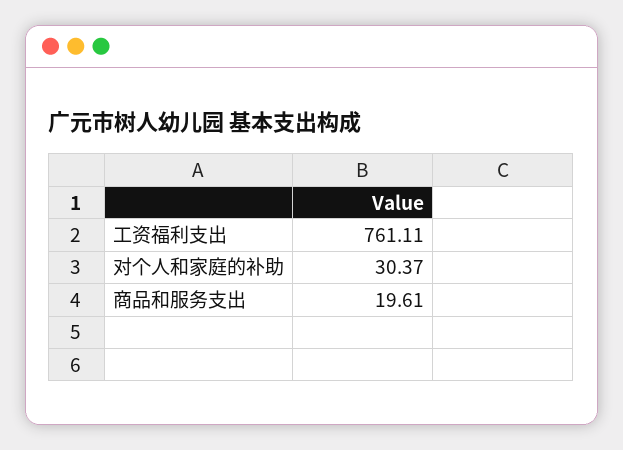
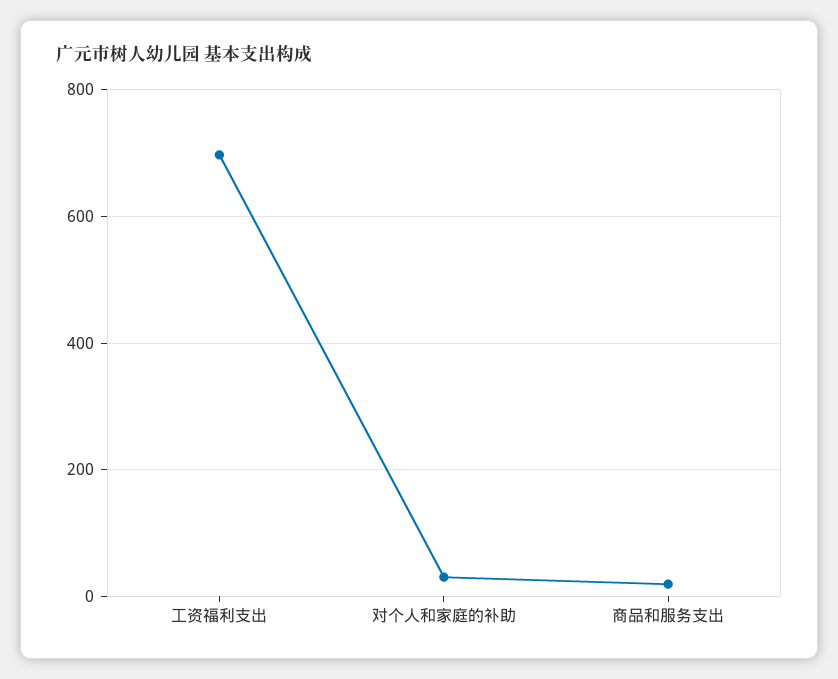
工资福利支出: 761.11 -> 700

